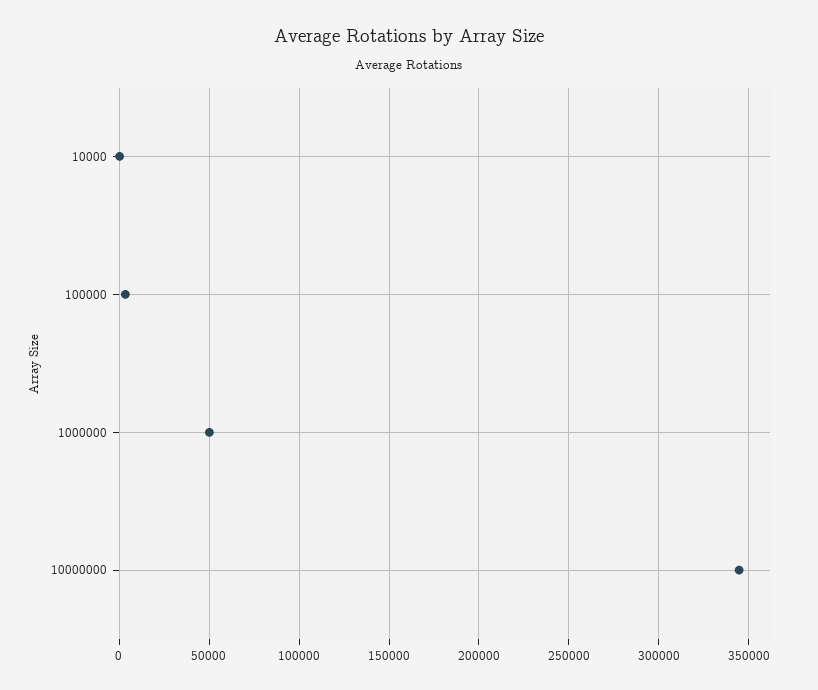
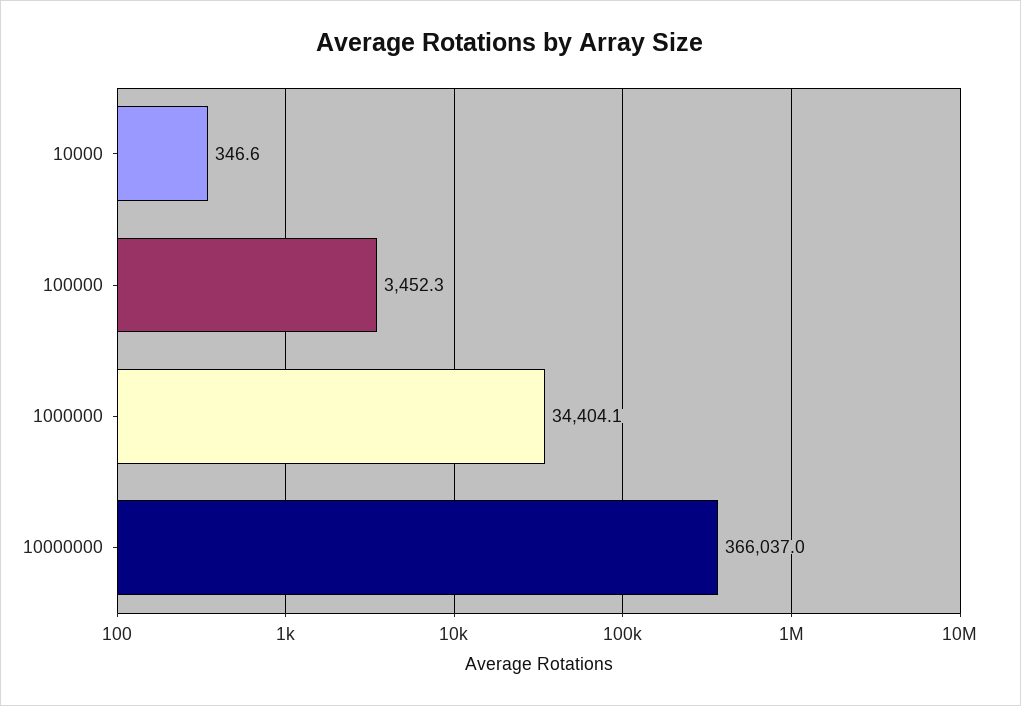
1000000: 50000 -> 34404.1
10000000: 345000 -> 366037

